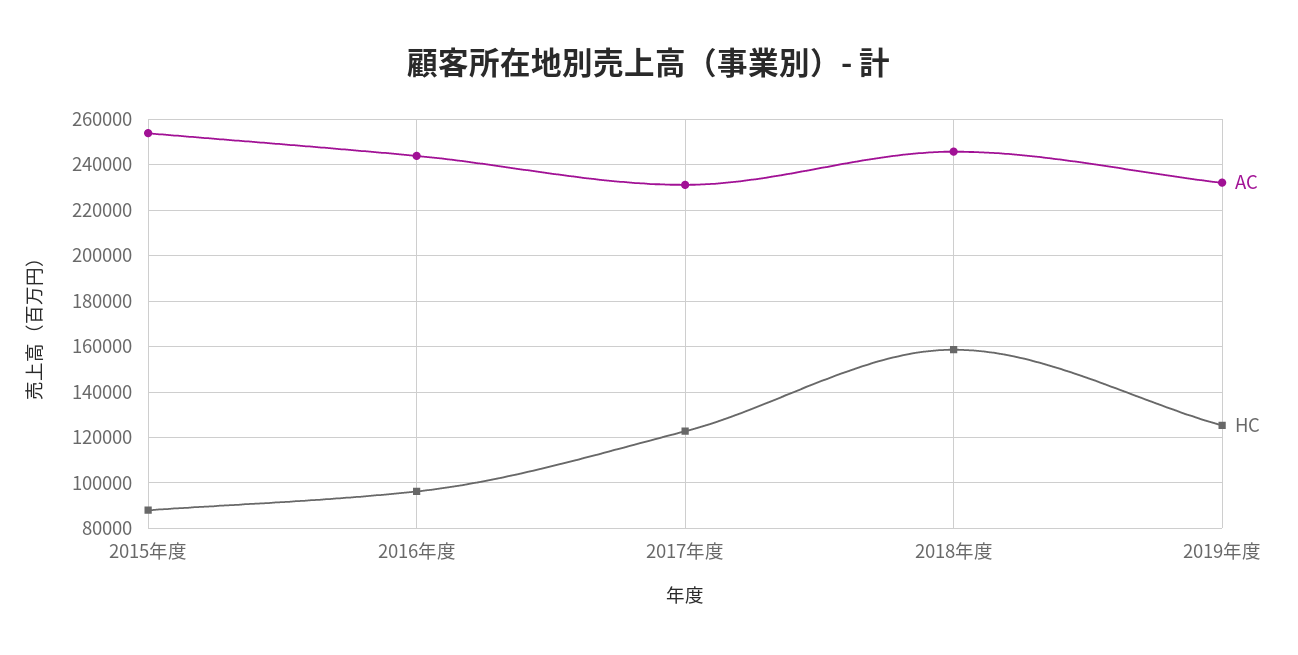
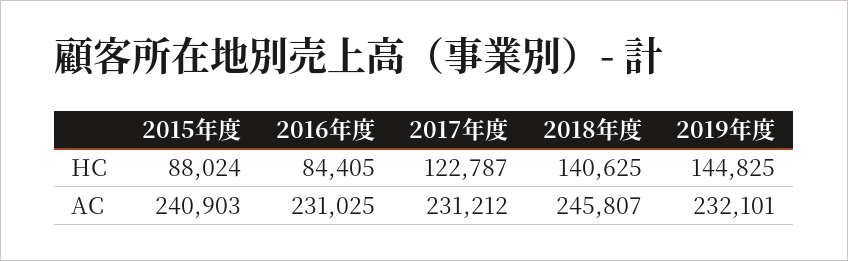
AC, 2015年度: 255000 -> 240903
AC, 2016年度: 245000 -> 231025
HC, 2016年度: 95000 -> 84405
HC, 2018年度: 160000 -> 140625
HC, 2019年度: 125000 -> 144825

